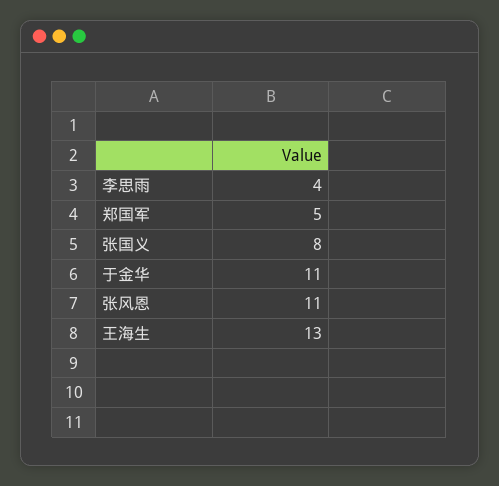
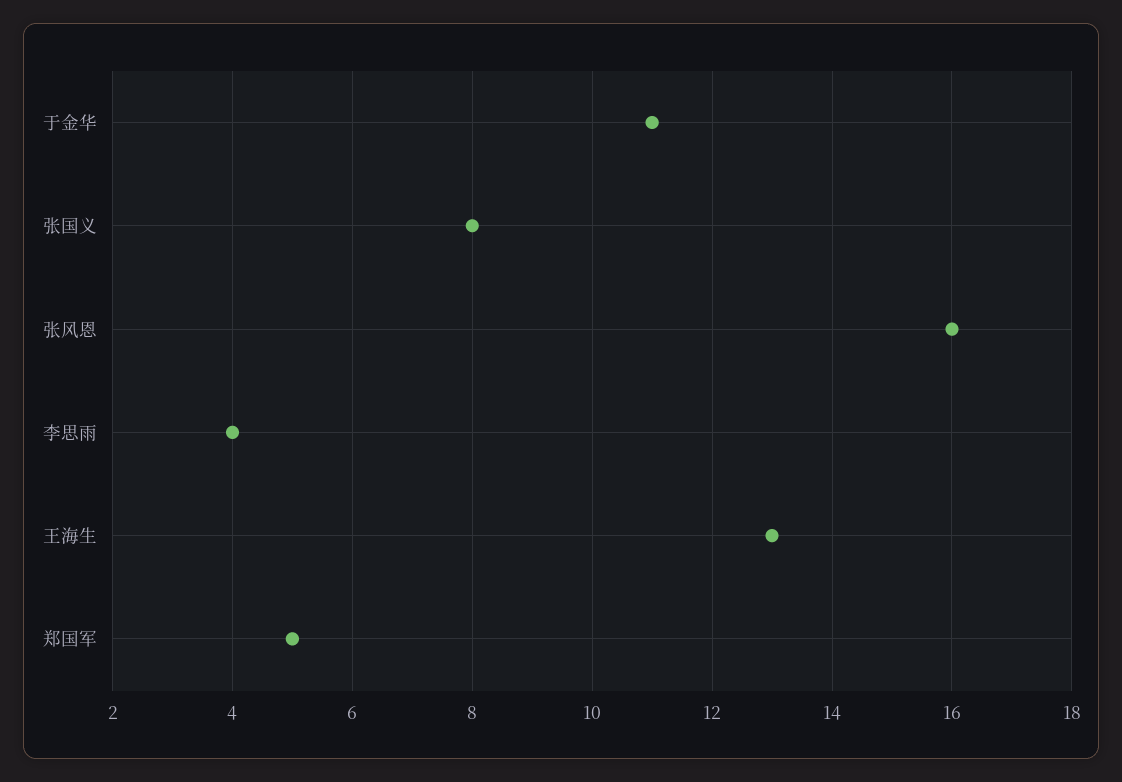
张风恩: 11 -> 16

